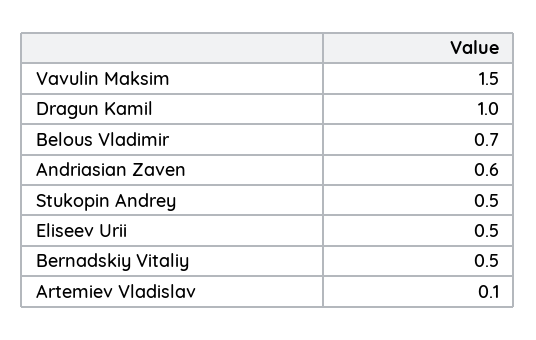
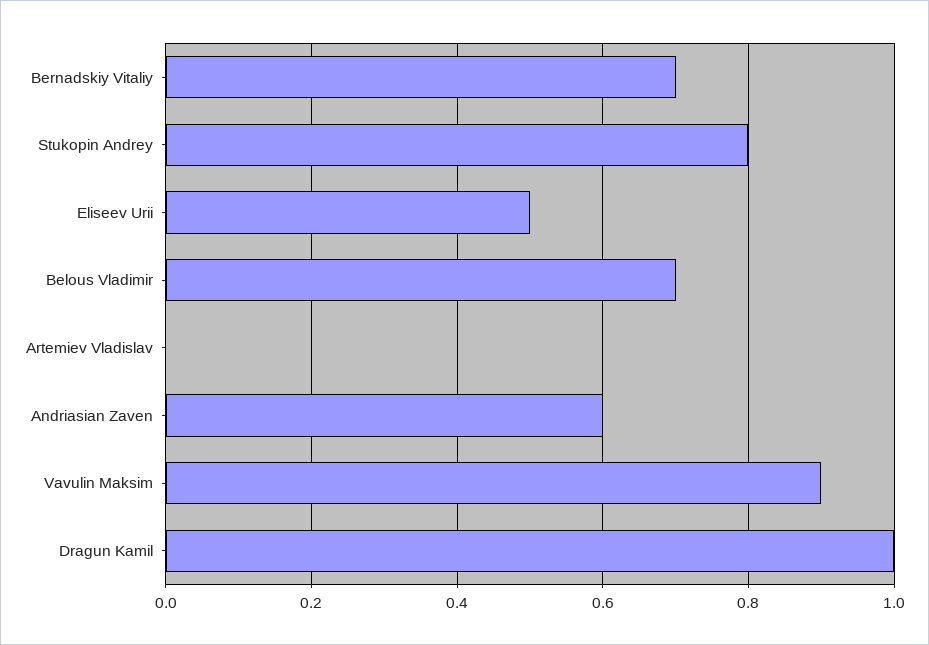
Vavulin Maksim: 1.5 -> 0.9
Stukopin Andrey: 0.5 -> 0.8
Bernadskiy Vitaliy: 0.5 -> 0.7
Artemiev Vladislav: 0.1 -> 0

